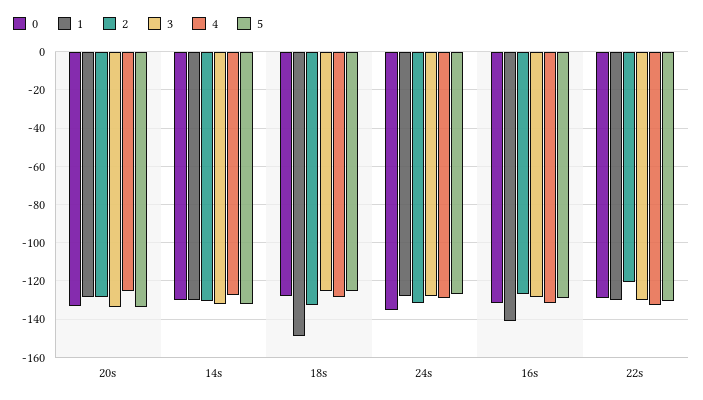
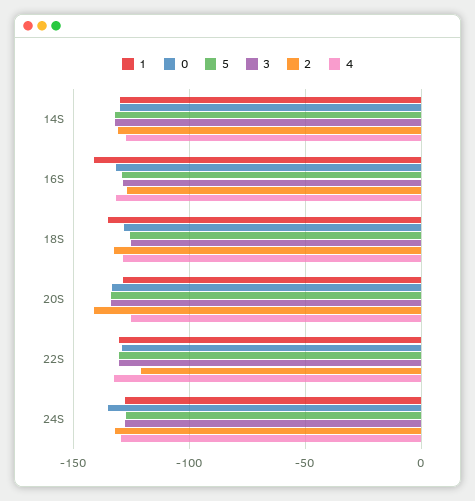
2, 20s: -130 -> -140
1, 18s: -150 -> -135

